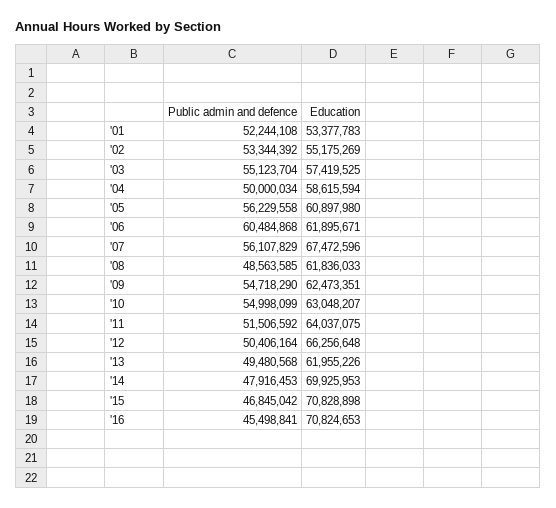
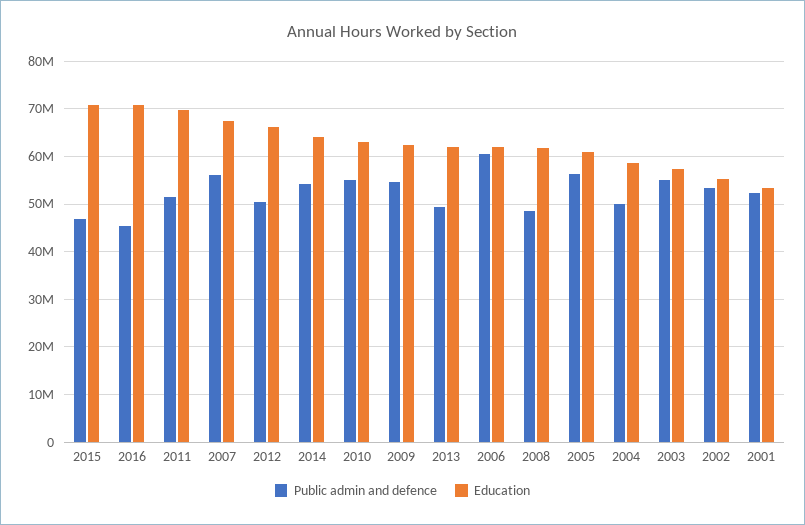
Education, '11: 64037075 -> 70000000
Public admin and defence, '14: 47916453 -> 54000000
Education, '14: 69925953 -> 64000000

